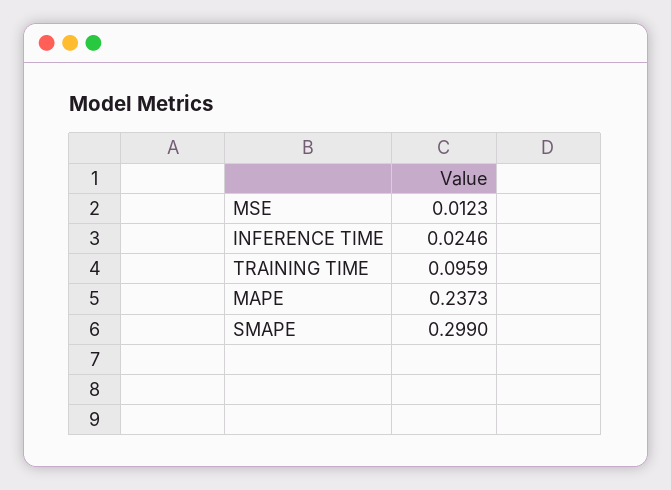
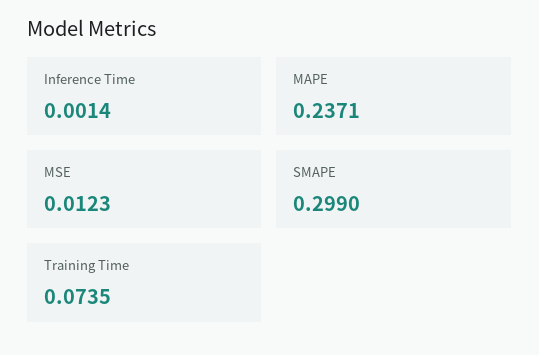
INFERENCE TIME: 0.0246 -> 0.0014
TRAINING TIME: 0.0959 -> 0.0735
MAPE: 0.2373 -> 0.2371

